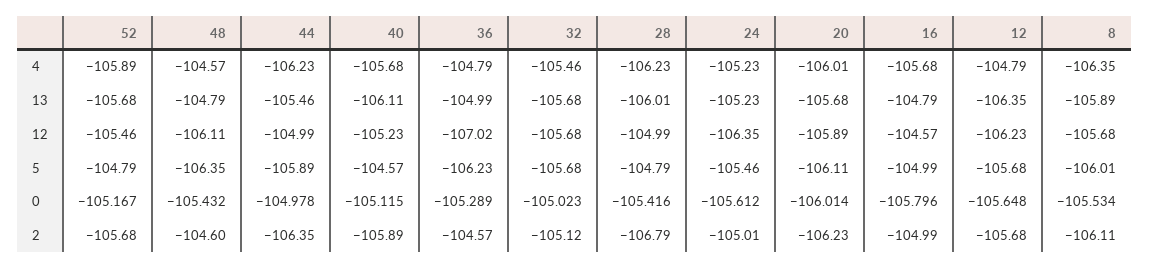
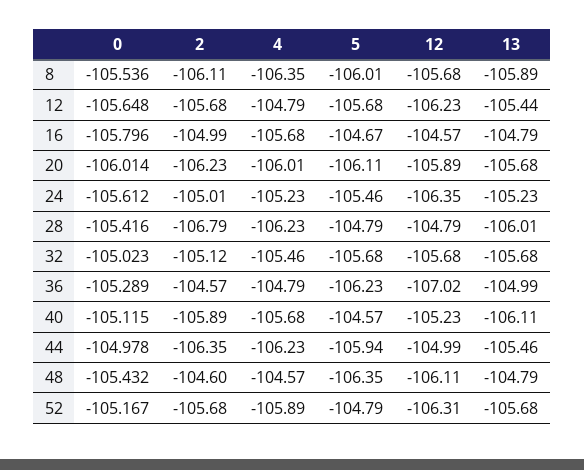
12, 13: -106.35 -> -105.44
52, 12: -105.46 -> -106.31
28, 12: -104.99 -> -104.79
44, 5: -105.89 -> -105.94
16, 5: -104.99 -> -104.67
8, 0: -105.534 -> -105.536

